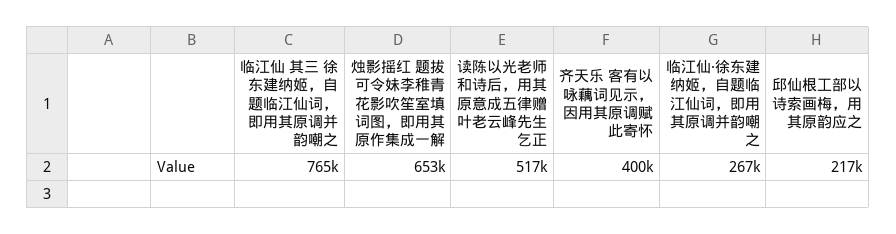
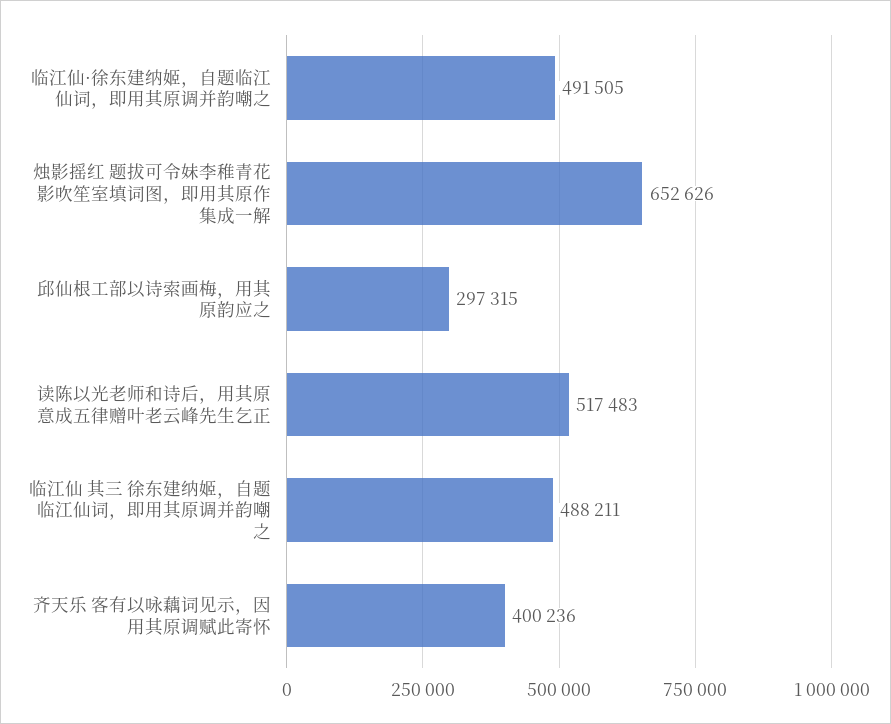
临江仙 其三 徐东建纳姬，自题临江仙词，即用其原调并韵嘲之: 765000 -> 488211
临江仙·徐东建纳姬，自题临江仙词，即用其原调并韵嘲之: 267000 -> 491505
邱仙根工部以诗索画梅，用其原韵应之: 217000 -> 297315

